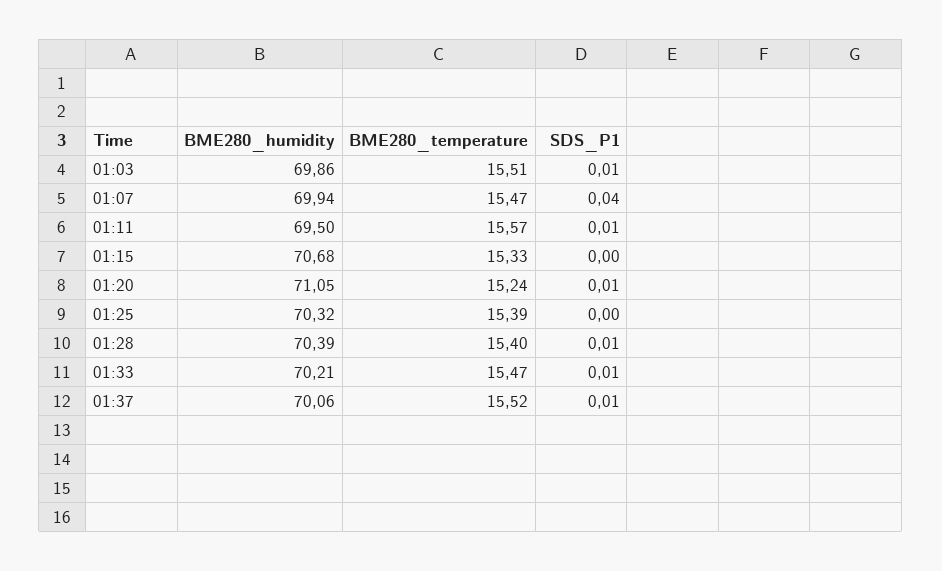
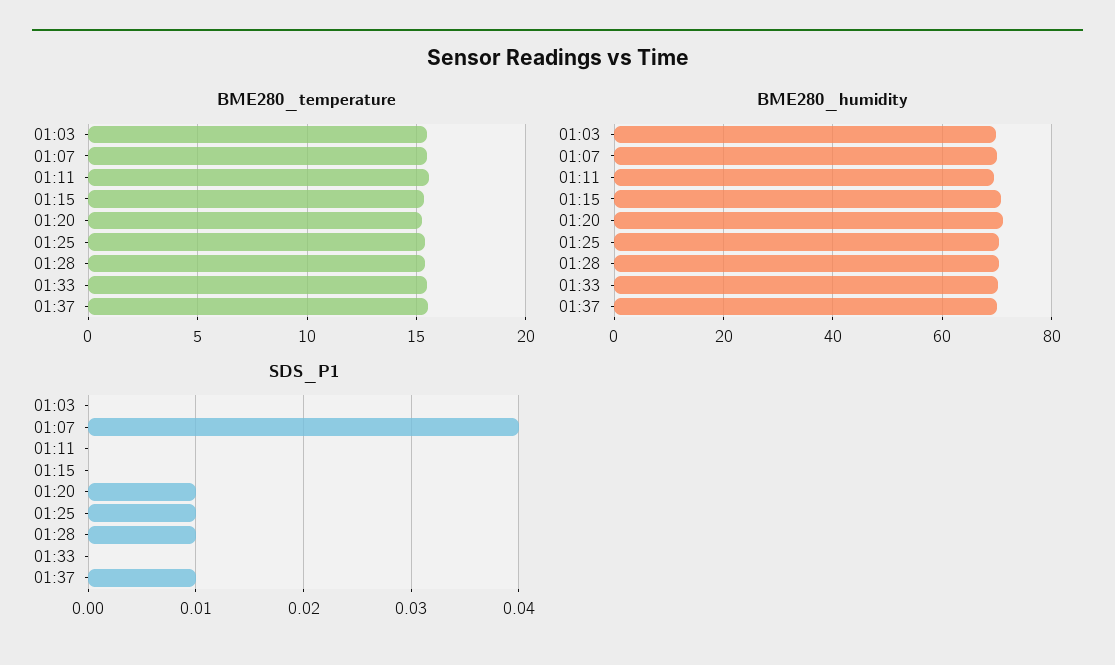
SDS_P1, 01:03: 0.01 -> 0
SDS_P1, 01:11: 0.01 -> 0
SDS_P1, 01:25: 0 -> 0.01
SDS_P1, 01:33: 0.01 -> 0

